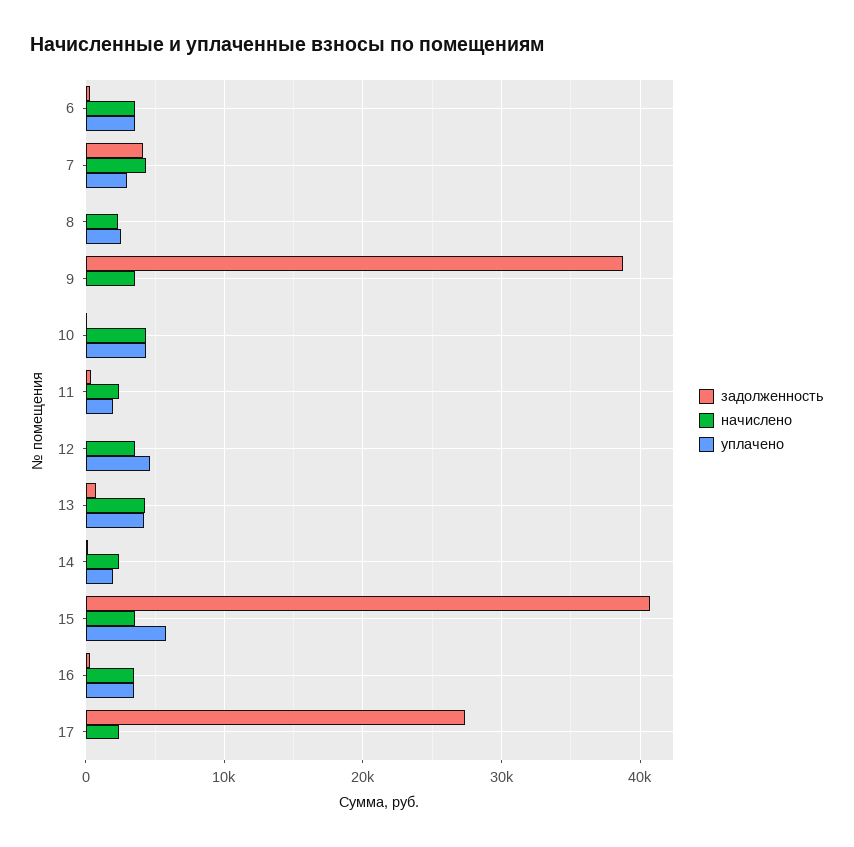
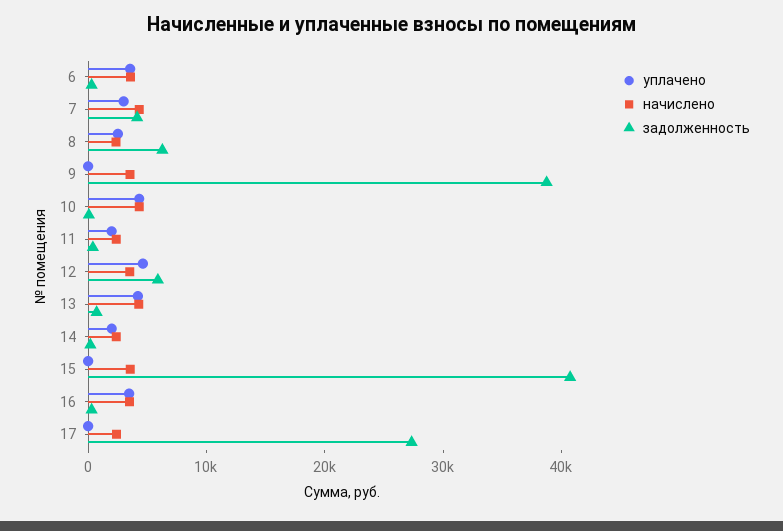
задолженность, 8: 0 -> 6000
задолженность, 12: 0 -> 6000
уплачено, 15: 6000 -> 0

